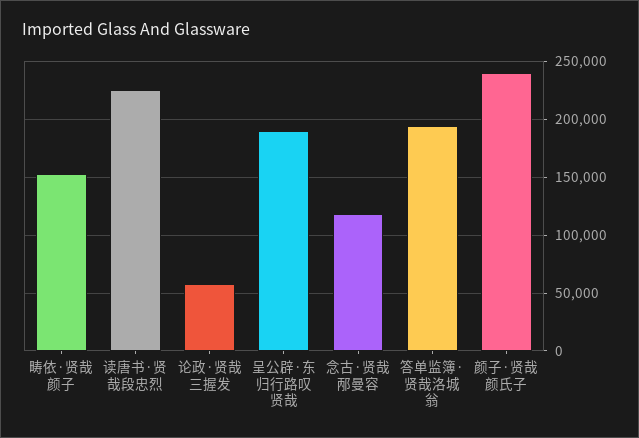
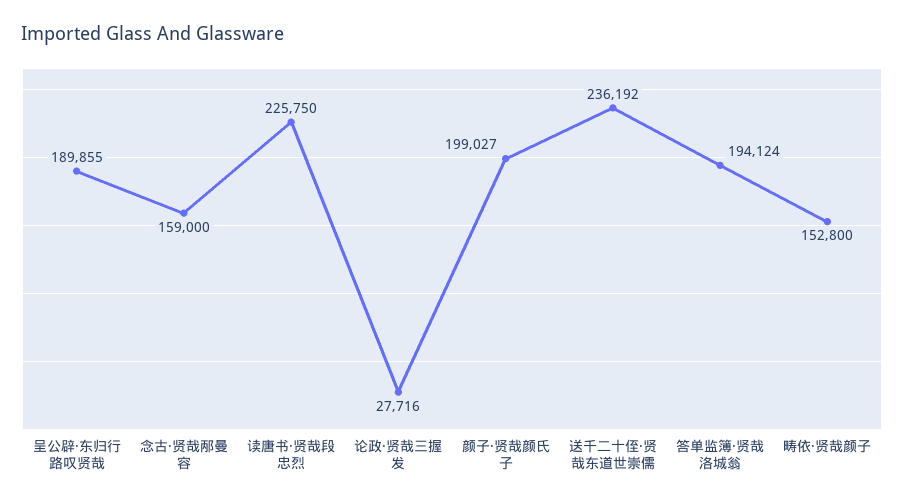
论政·贤哉三握发: 60000 -> 27716
念古·贤哉邴曼容: 120000 -> 159000
颜子·贤哉颜氏子: 240000 -> 199027
送千二十侄·贤哉东道世崇儒: none -> 236192

